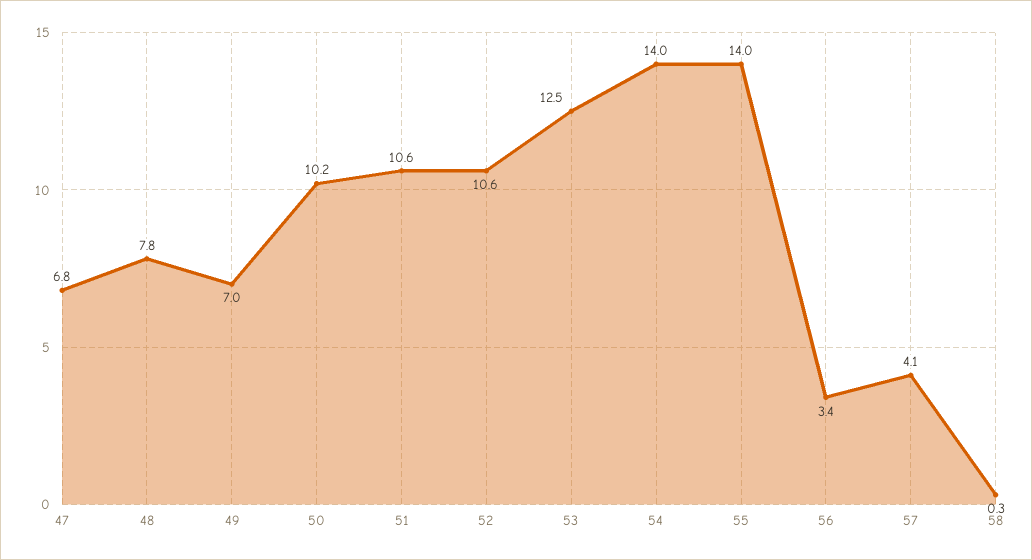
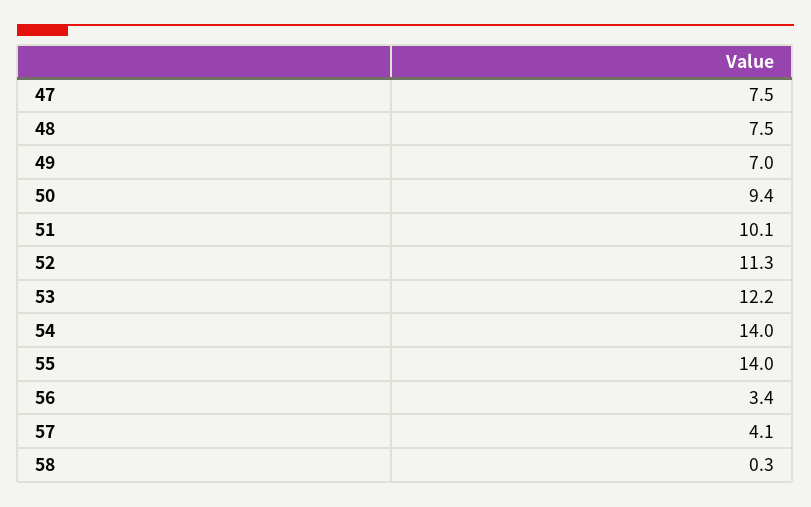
47: 6.8 -> 7.5
48: 7.8 -> 7.5
50: 10.2 -> 9.4
51: 10.6 -> 10.1
52: 10.6 -> 11.3
53: 12.5 -> 12.2

